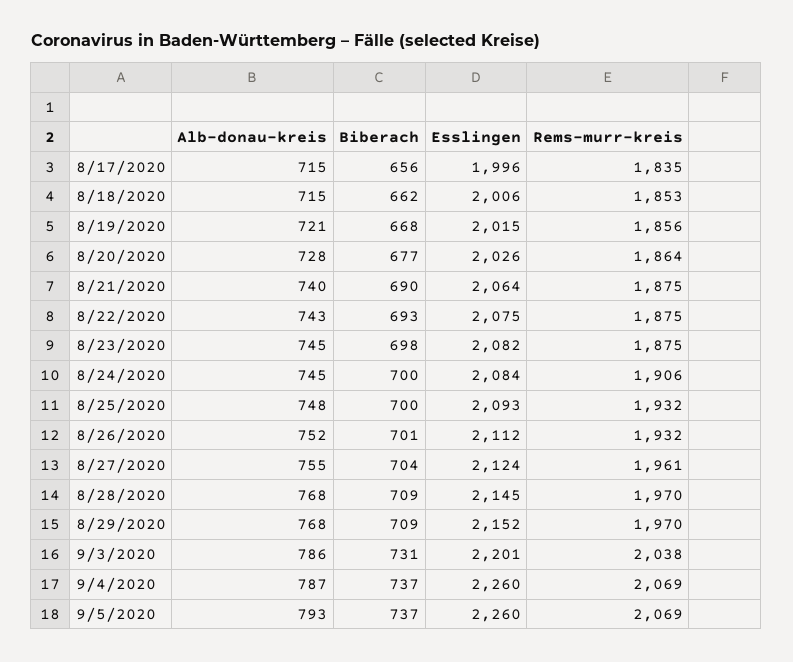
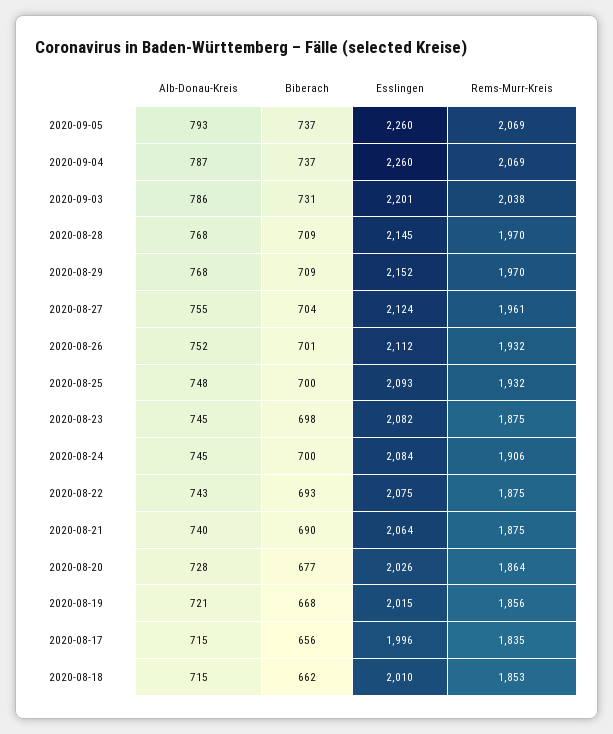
Esslingen, 8/18/2020: 2006 -> 2010

